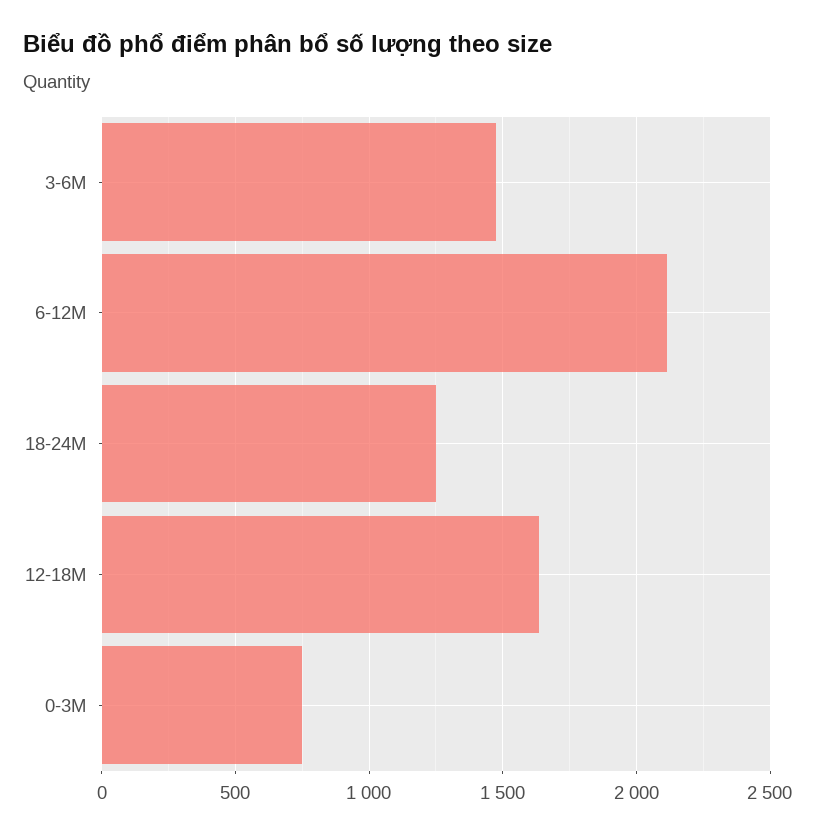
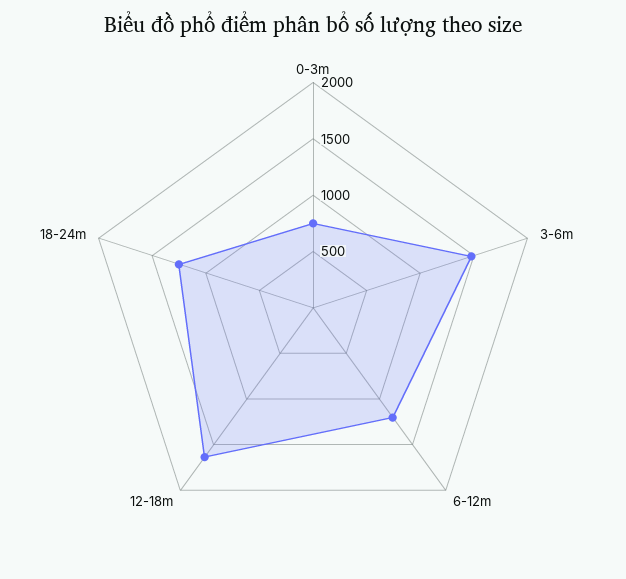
6-12M: 2100 -> 1200

